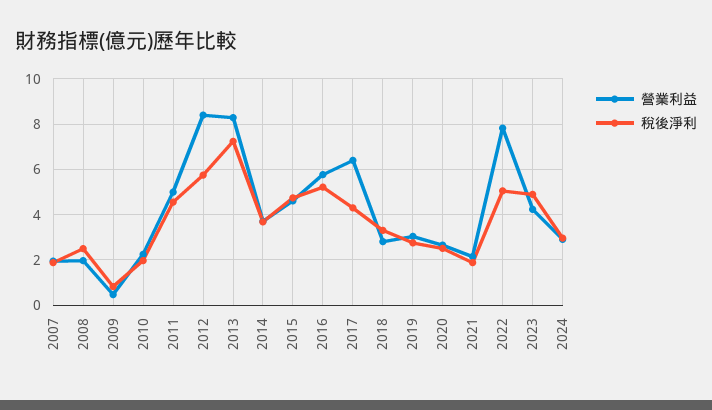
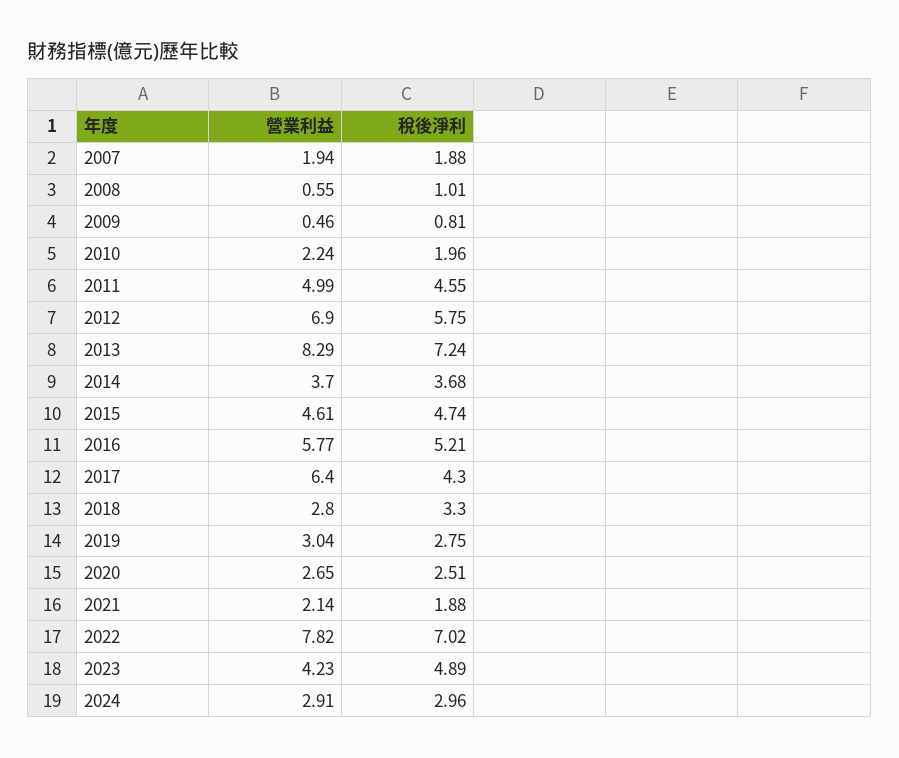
營業利益, 2008: 2 -> 0.55
稅後淨利, 2008: 2.5 -> 1.01
營業利益, 2012: 8.5 -> 6.9
稅後淨利, 2022: 5 -> 7.02

